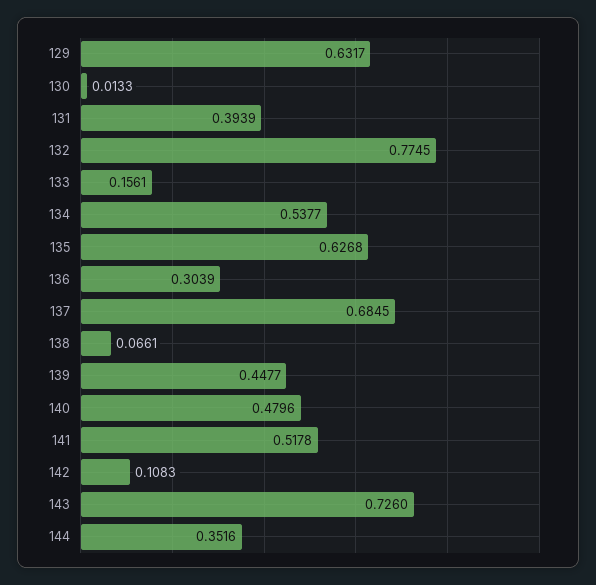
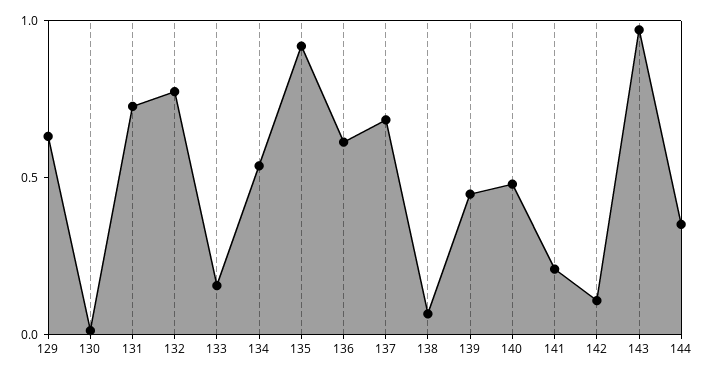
131: 0.3939 -> 0.7
135: 0.6268 -> 0.9
136: 0.3039 -> 0.6
141: 0.5178 -> 0.2
143: 0.726 -> 1

